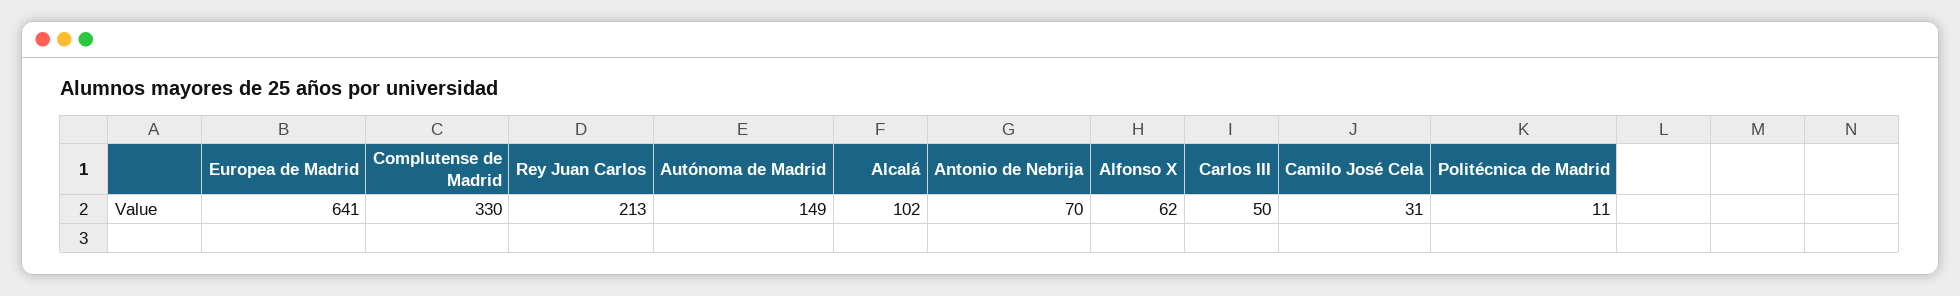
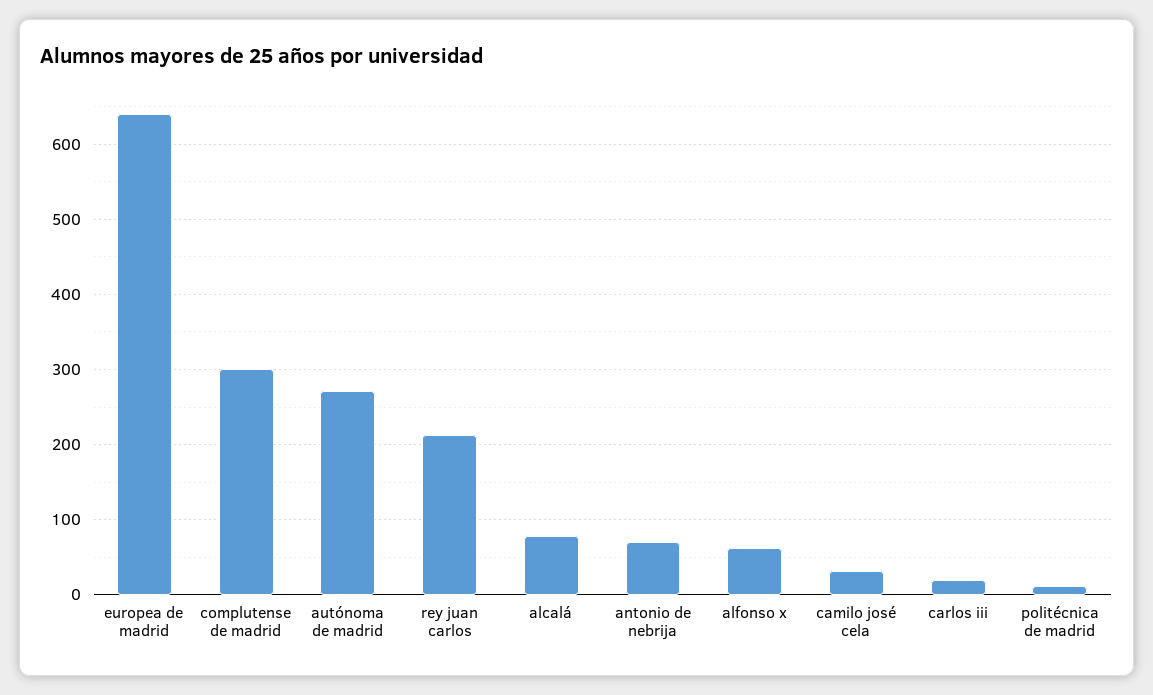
Complutense de Madrid: 330 -> 300
Autónoma de Madrid: 149 -> 270
Alcalá: 102 -> 80
Carlos III: 50 -> 20

